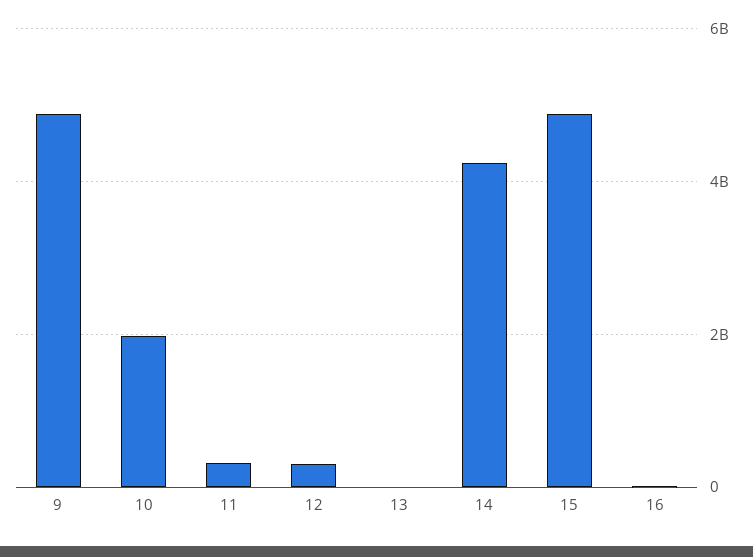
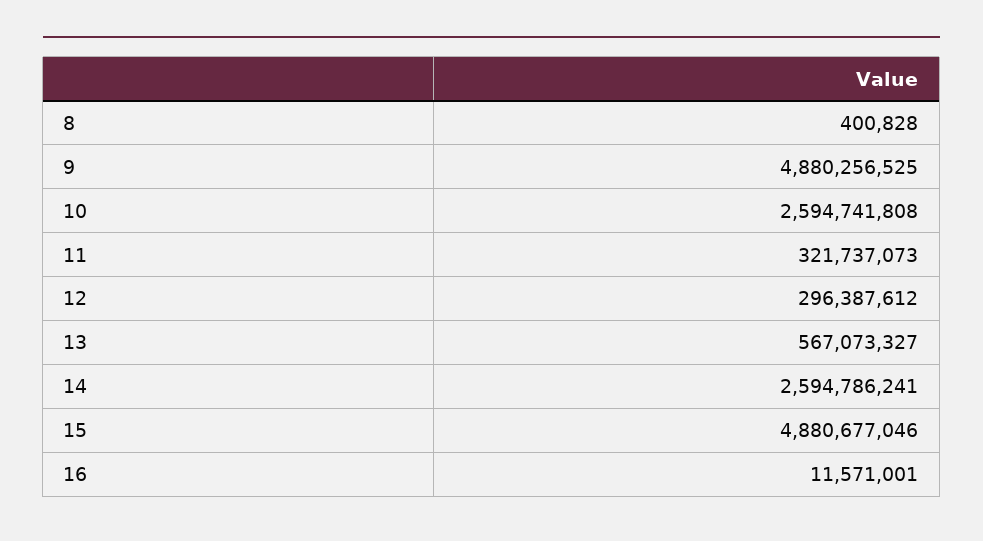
10: 2000000000 -> 2594741808
13: 0 -> 567073327
14: 4200000000 -> 2594786241
8: none -> 400828

